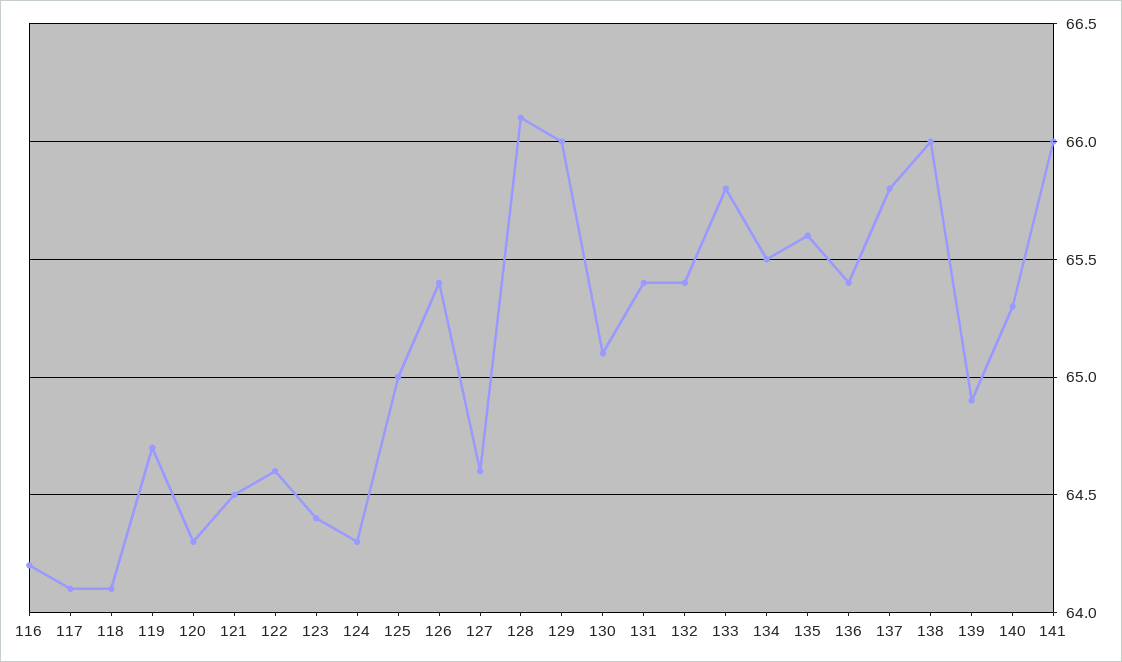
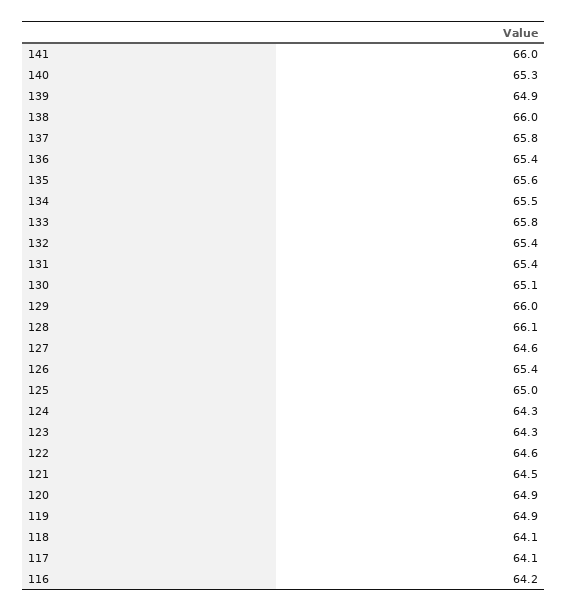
119: 64.7 -> 64.9
120: 64.3 -> 64.9
123: 64.4 -> 64.3

